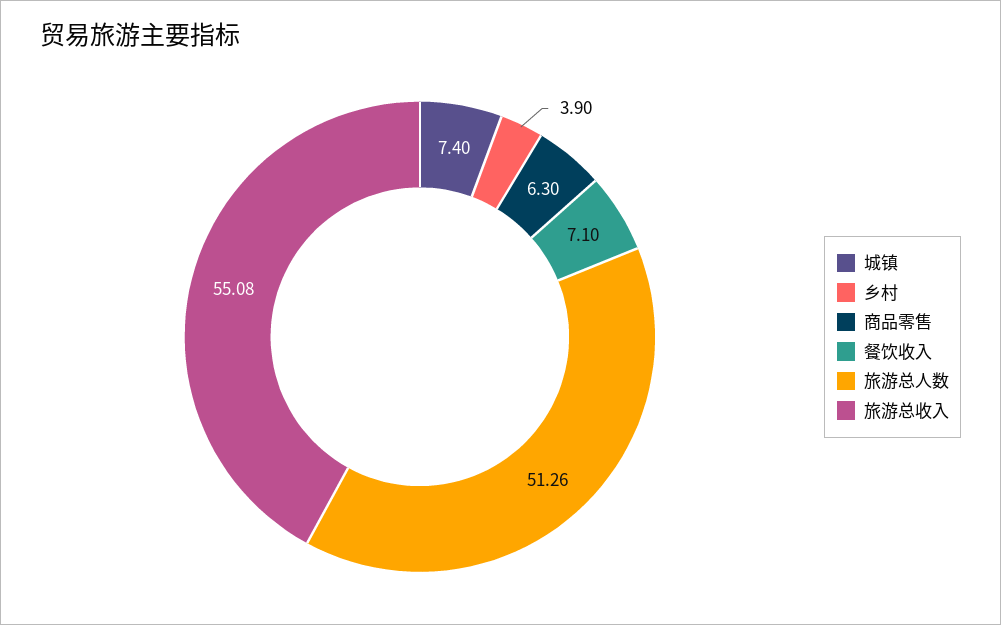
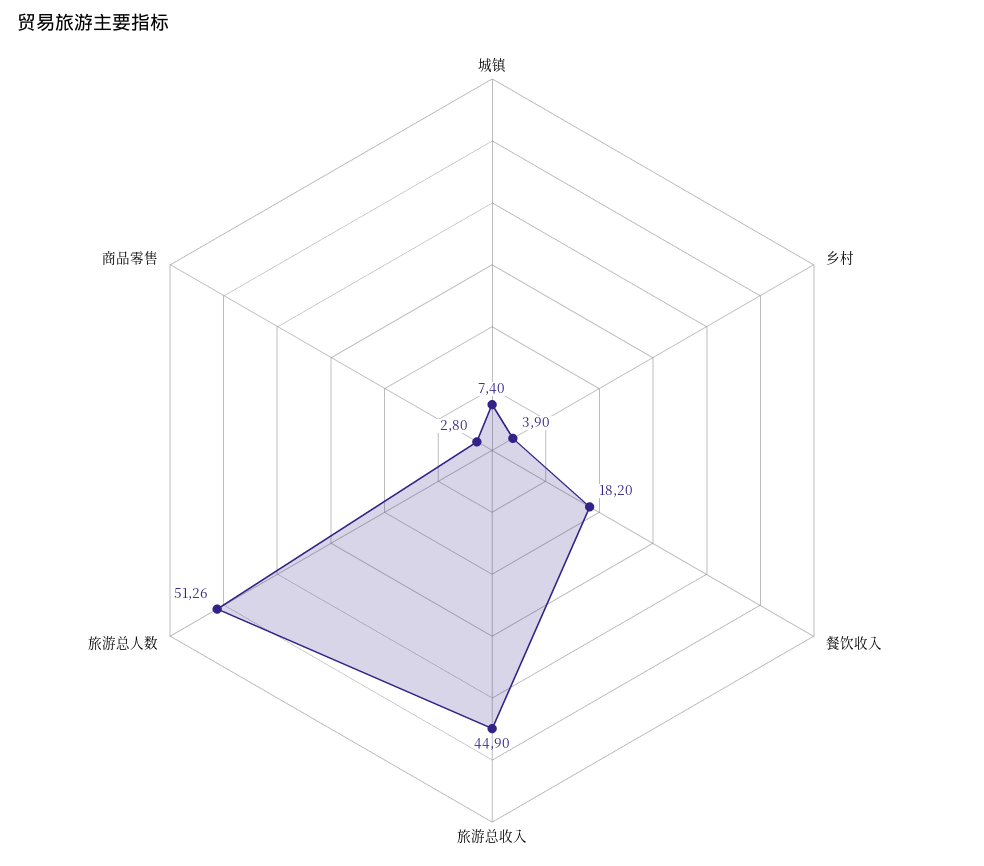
商品零售: 6.3 -> 2.8
餐饮收入: 7.1 -> 18.2
旅游总收入: 55.08 -> 44.9

